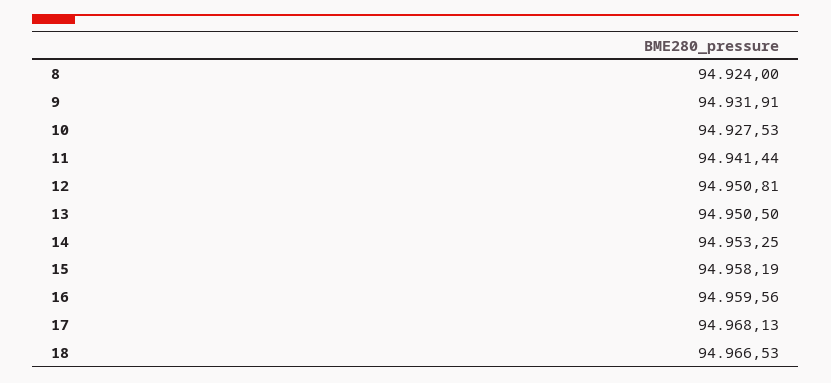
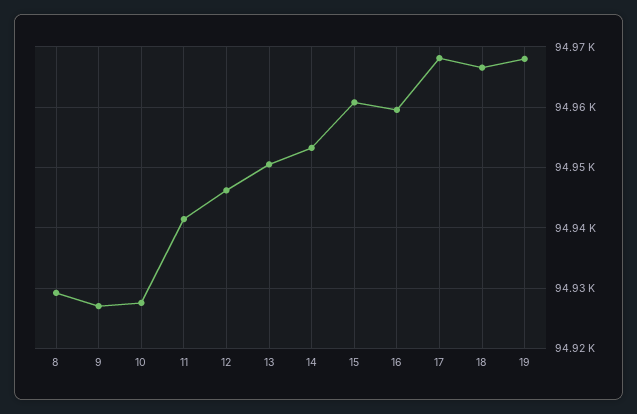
8: 94924 -> 94929
9: 94931.91 -> 94927
12: 94950.81 -> 94946
15: 94958.19 -> 94961
19: none -> 94968

